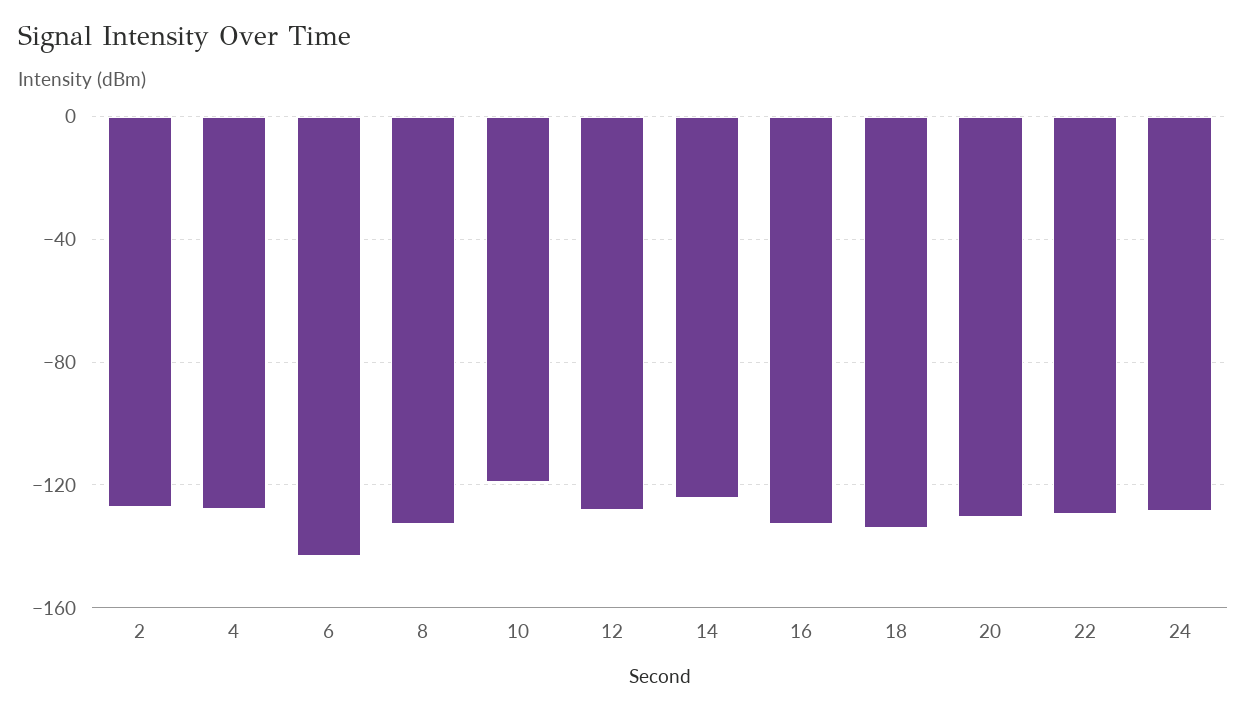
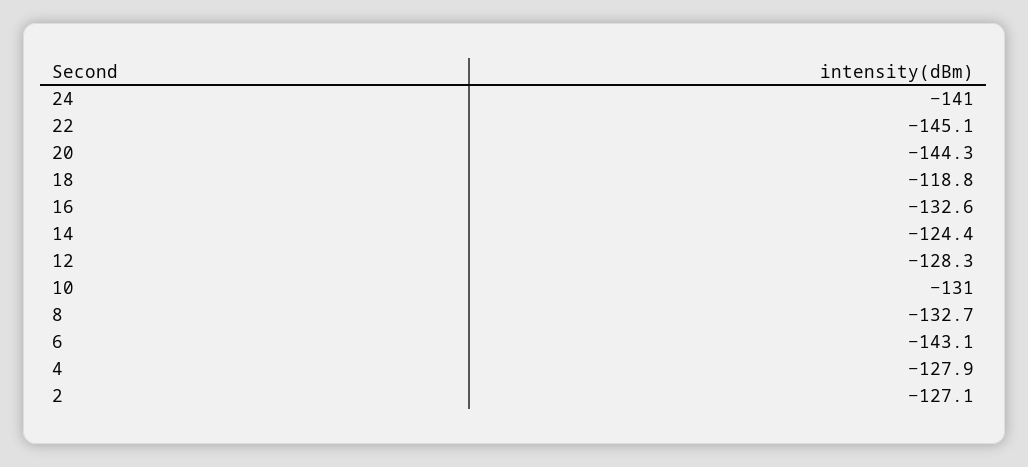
10: -120 -> -131
18: -135 -> -118.8
20: -130 -> -144.3
22: -130 -> -145.1
24: -130 -> -141

